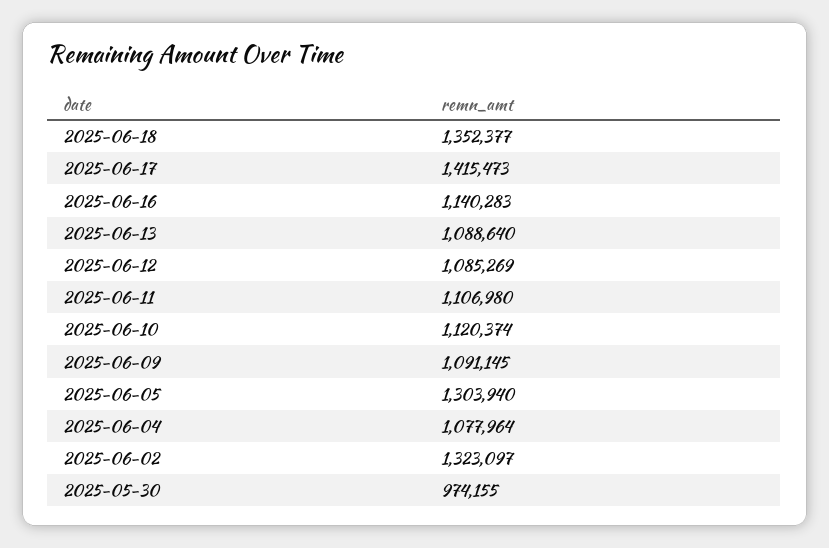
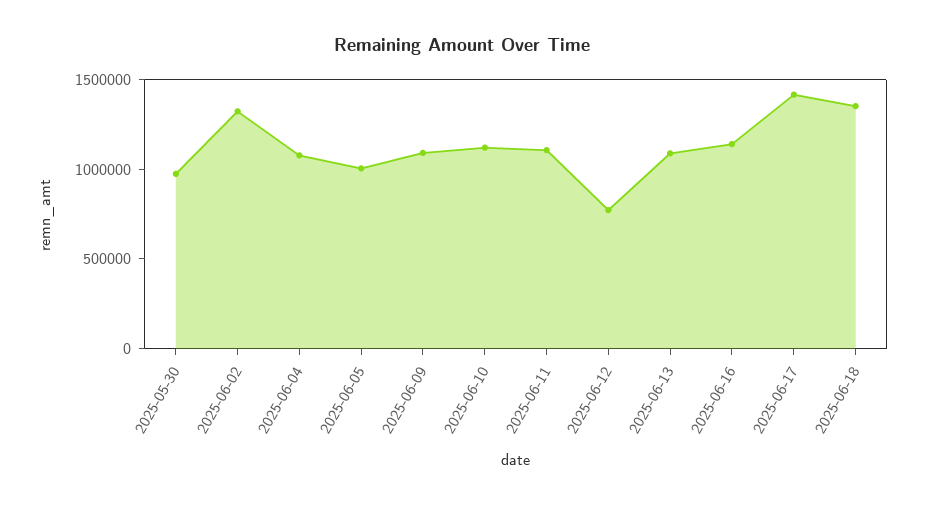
2025-06-12: 1085269 -> 800000
2025-06-05: 1303940 -> 1000000

